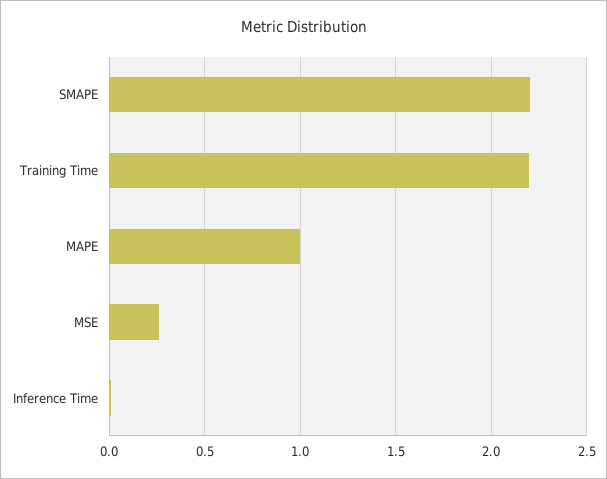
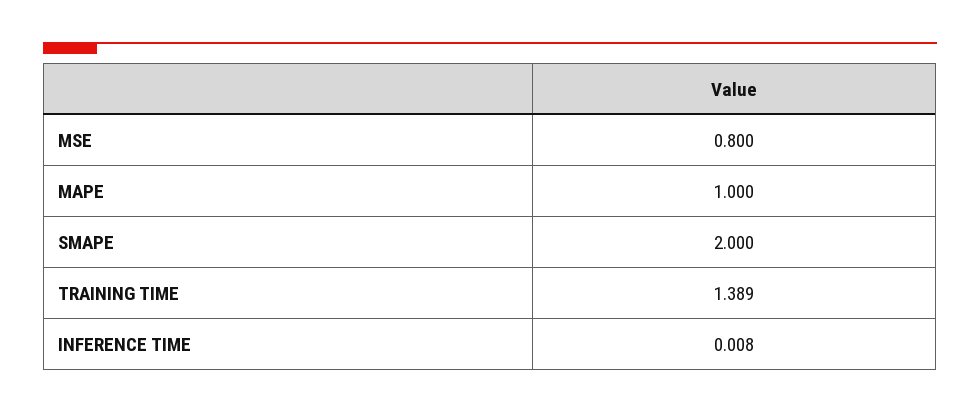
SMAPE: 2.2 -> 2
Training Time: 2.2 -> 1.389
MSE: 0.25 -> 0.8

